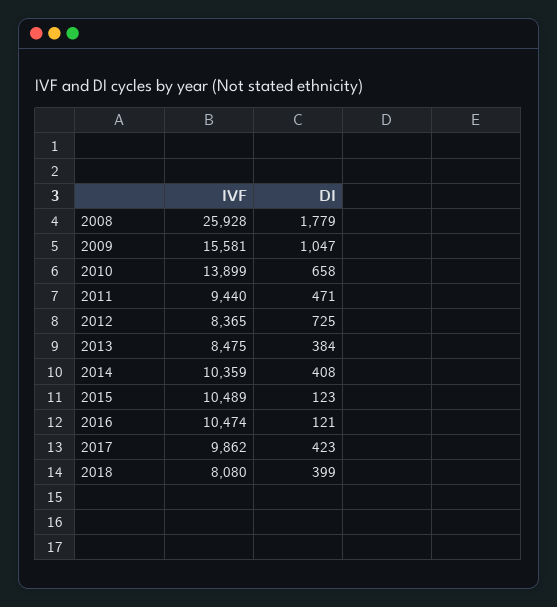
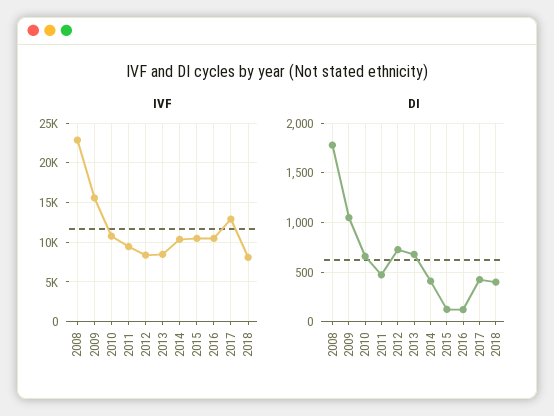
IVF, 2008: 25928 -> 23000
IVF, 2010: 13899 -> 11000
DI, 2013: 384 -> 700
IVF, 2017: 9862 -> 13000

